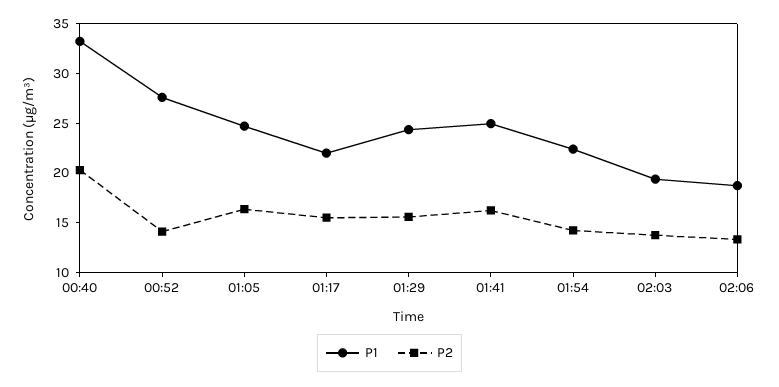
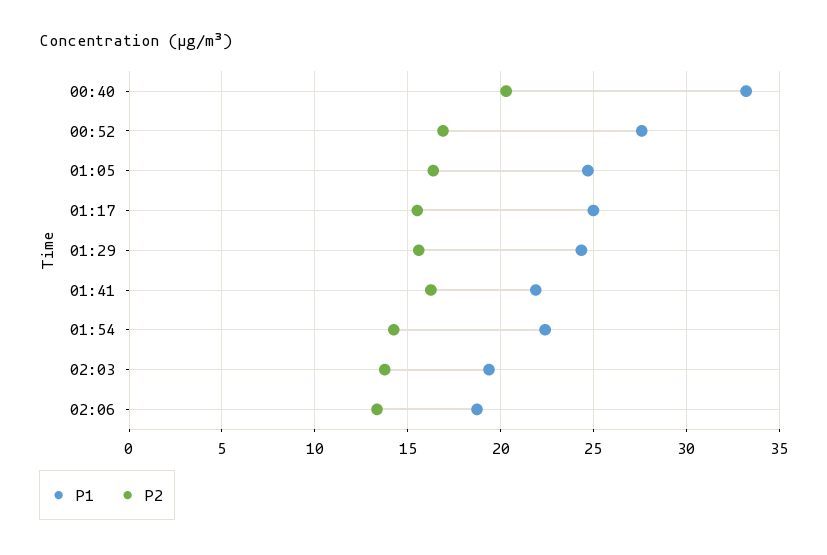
P2, 00:52: 14 -> 17
P1, 01:17: 22 -> 25
P1, 01:41: 25 -> 22

